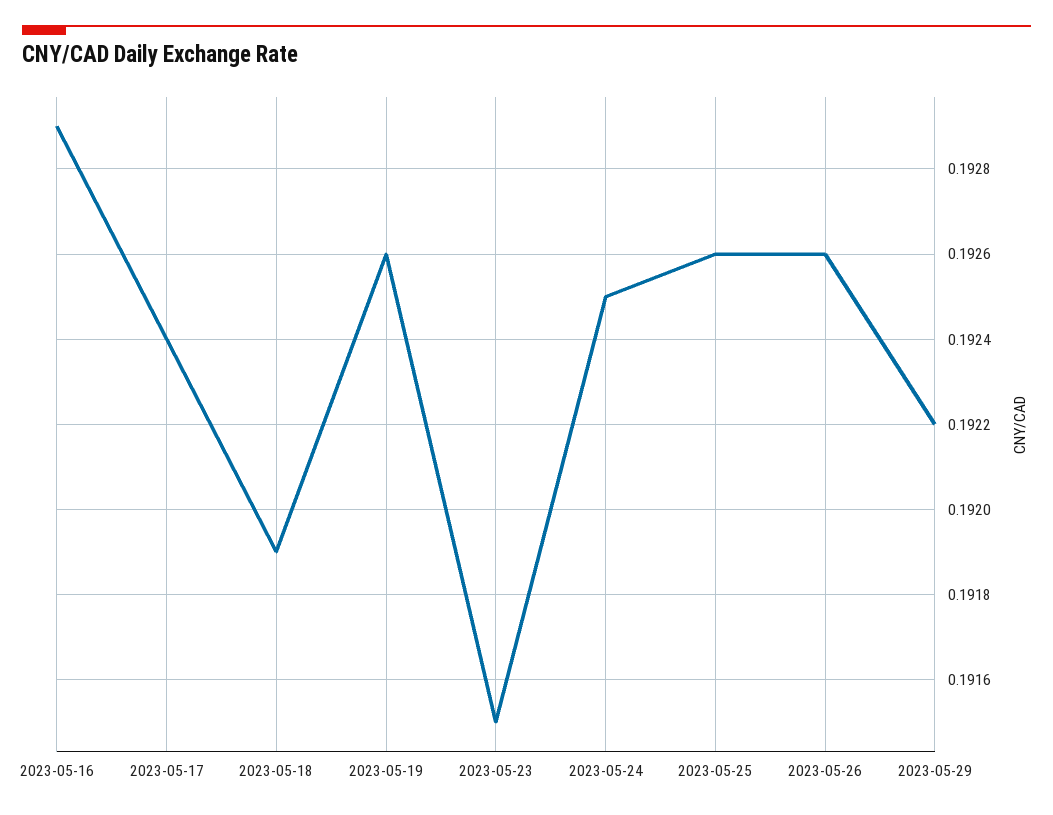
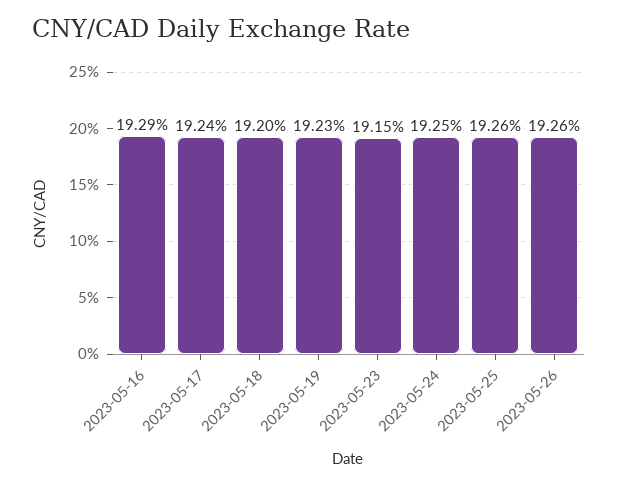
2023-05-18: 0.1919 -> 0.192
2023-05-19: 0.1926 -> 0.1923
2023-05-29: 0.1922 -> none

